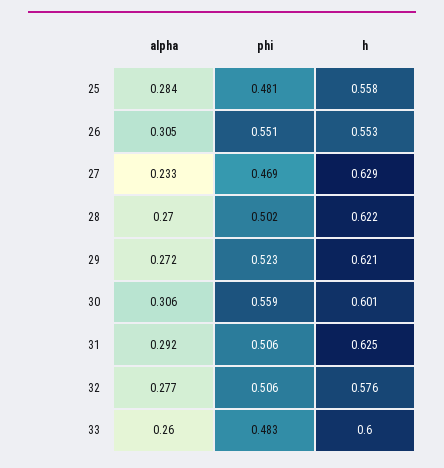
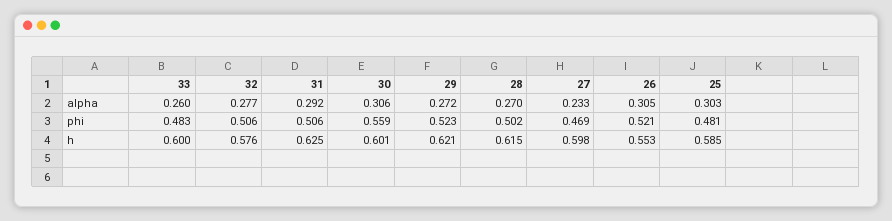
alpha, 25: 0.284 -> 0.303
h, 25: 0.558 -> 0.585
phi, 26: 0.551 -> 0.521
h, 27: 0.629 -> 0.598
h, 28: 0.622 -> 0.615

